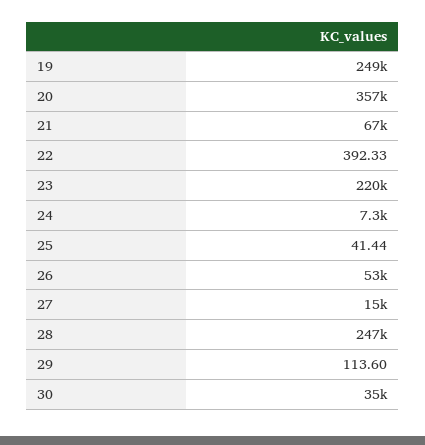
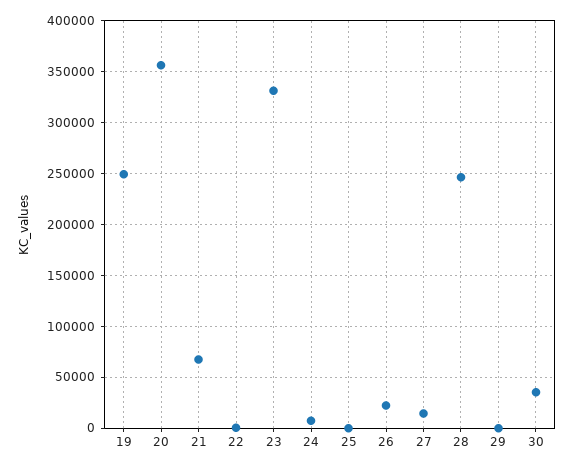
23: 220000 -> 330000
26: 53000 -> 20000

